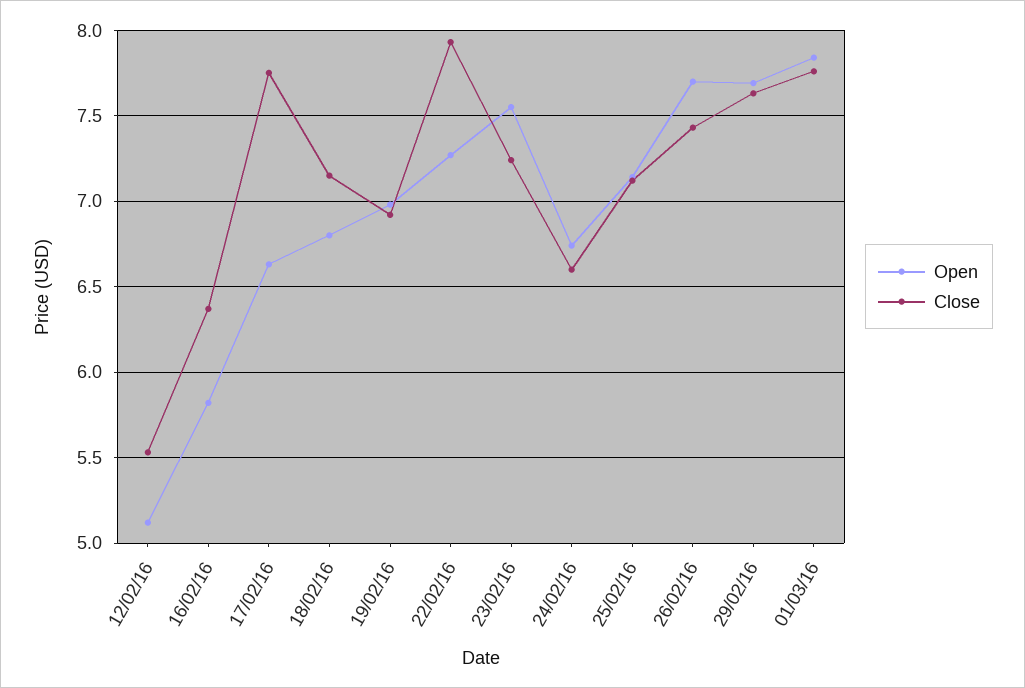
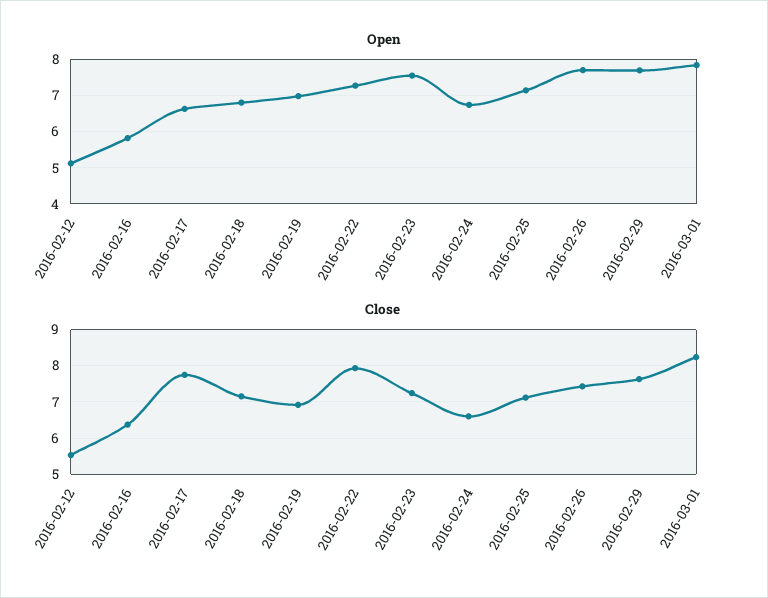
Close, 01/03/16: 7.75 -> 8.2

